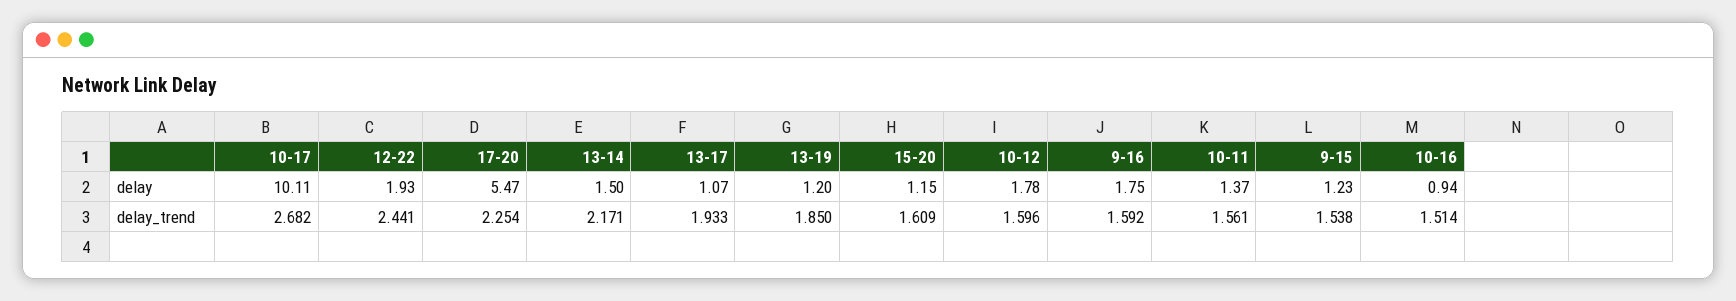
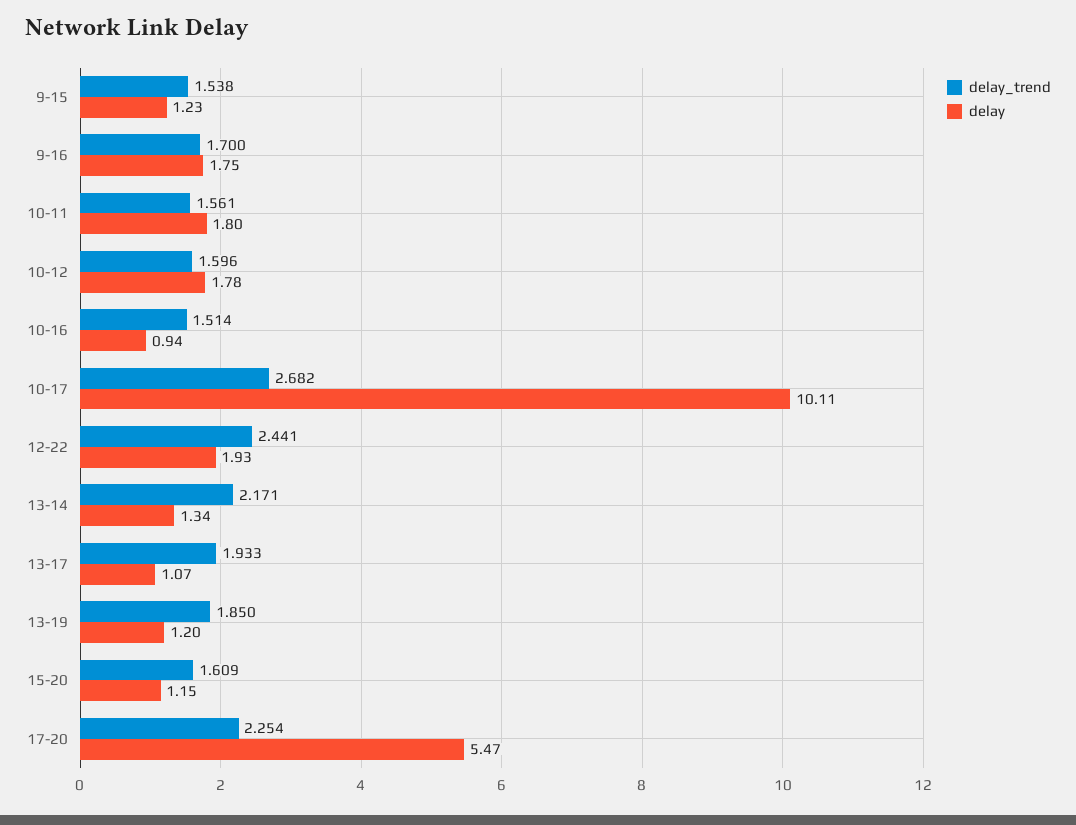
delay, 13-14: 1.5 -> 1.34
delay, 10-11: 1.37 -> 1.8
delay_trend, 9-16: 1.592 -> 1.7

